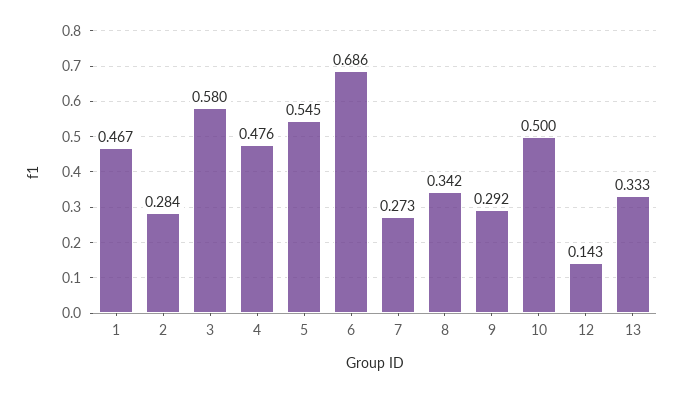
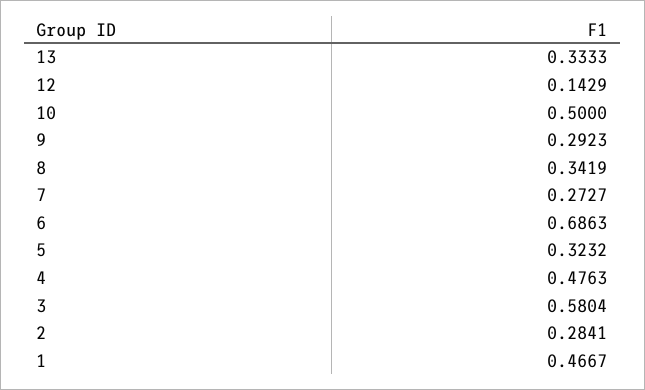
5: 0.545 -> 0.3232

